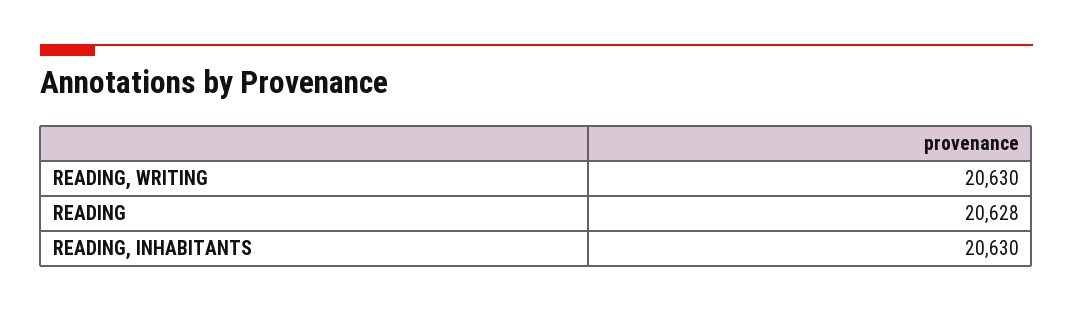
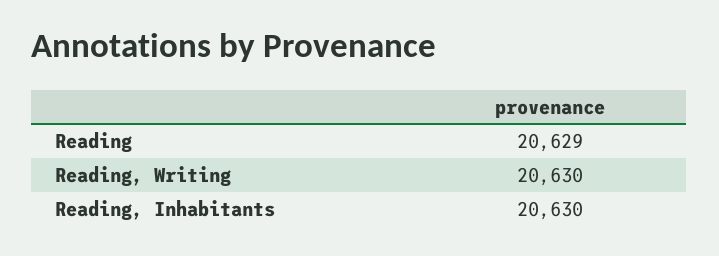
READING: 20628 -> 20629

